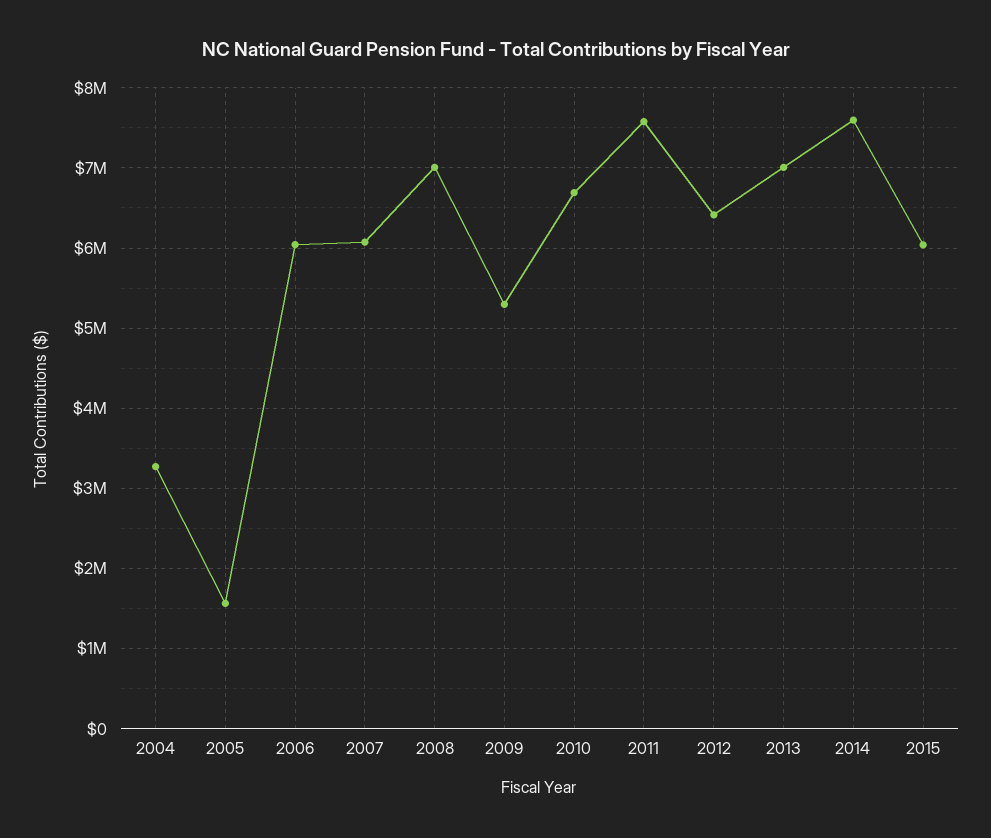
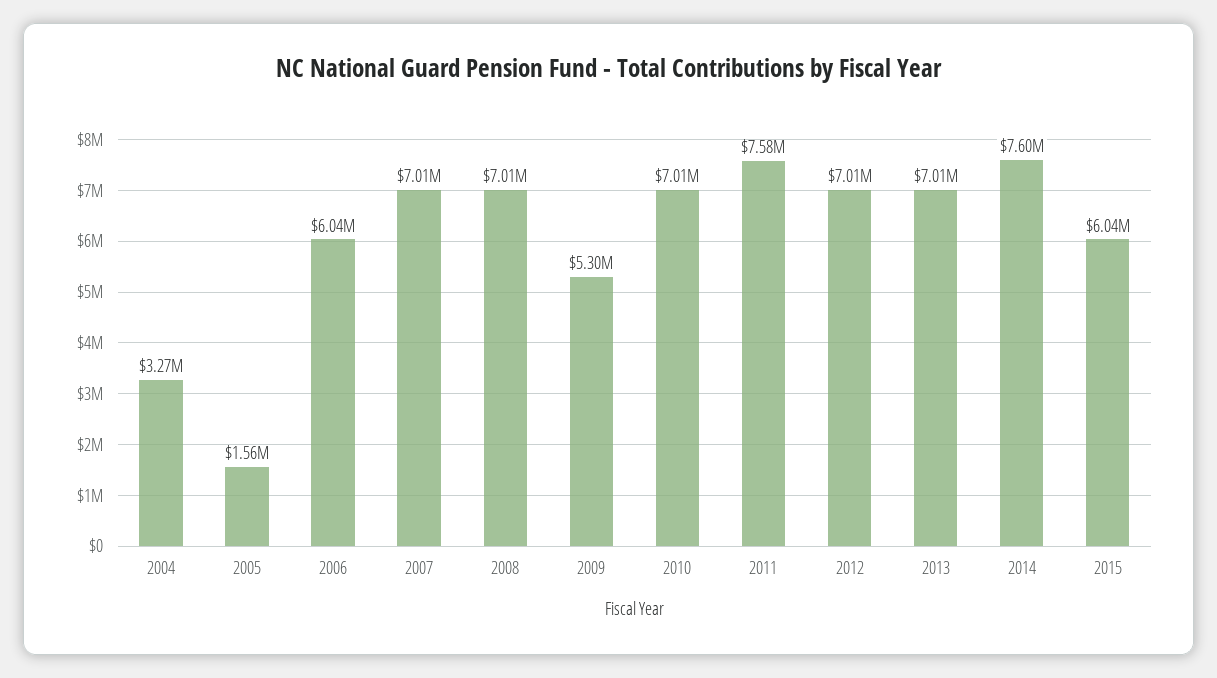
2007: 6100000 -> 7010000
2010: 6700000 -> 7010000
2012: 6400000 -> 7010000

